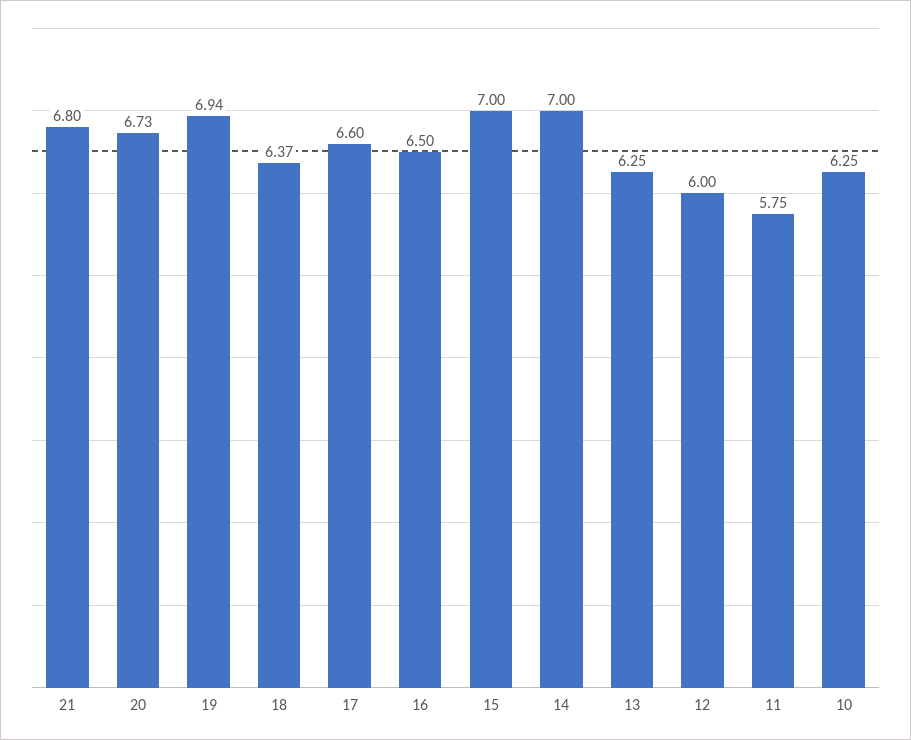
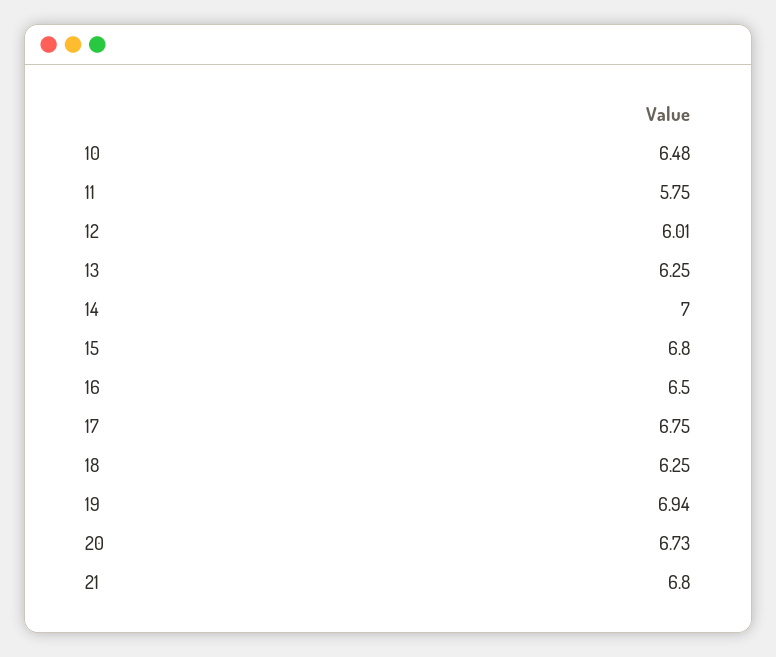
18: 6.37 -> 6.25
17: 6.6 -> 6.75
15: 7 -> 6.8
12: 6 -> 6.01
10: 6.25 -> 6.48

